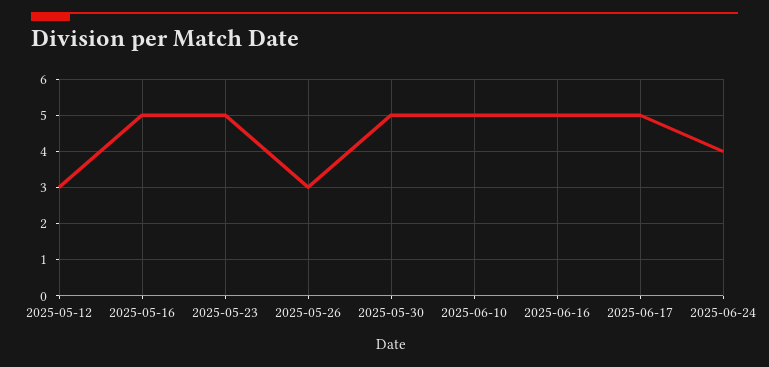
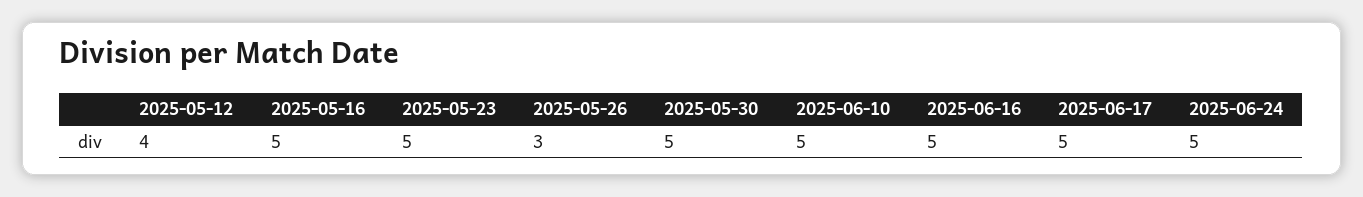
2025-05-12: 3 -> 4
2025-06-24: 4 -> 5

